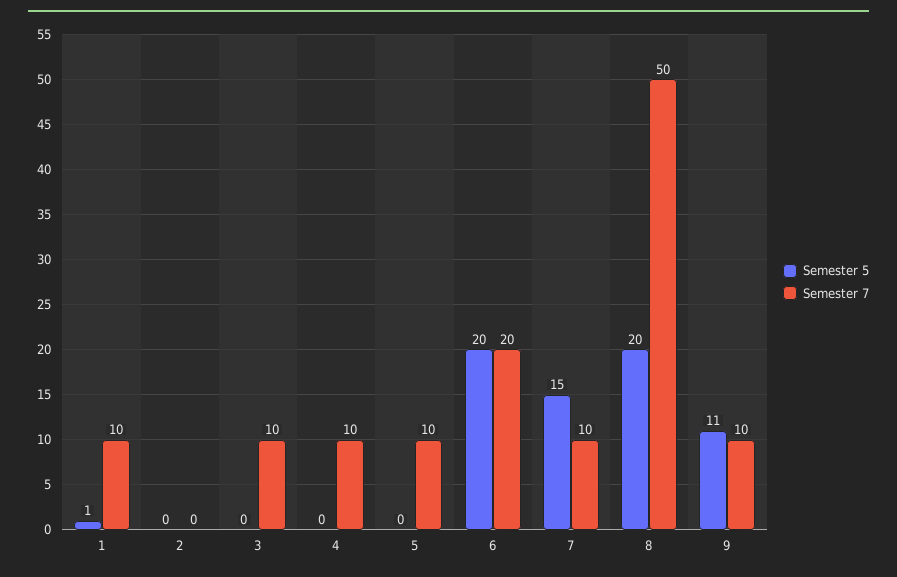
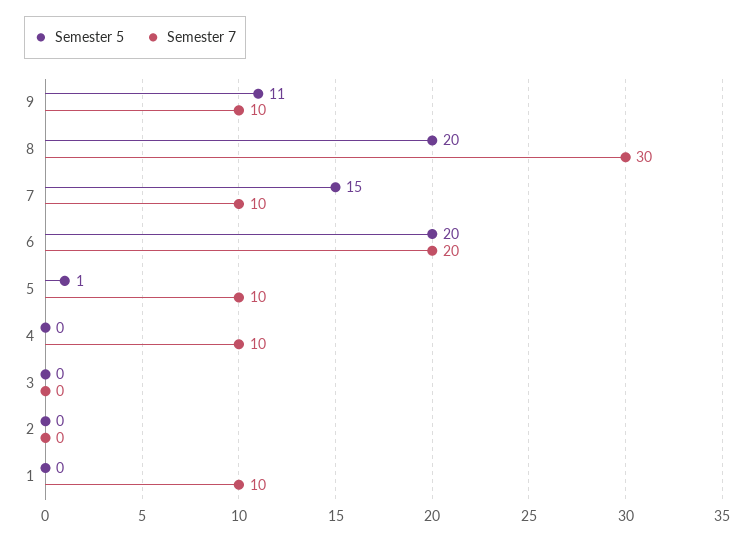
Semester 5, 1: 1 -> 0
Semester 7, 3: 10 -> 0
Semester 5, 5: 0 -> 1
Semester 7, 8: 50 -> 30

